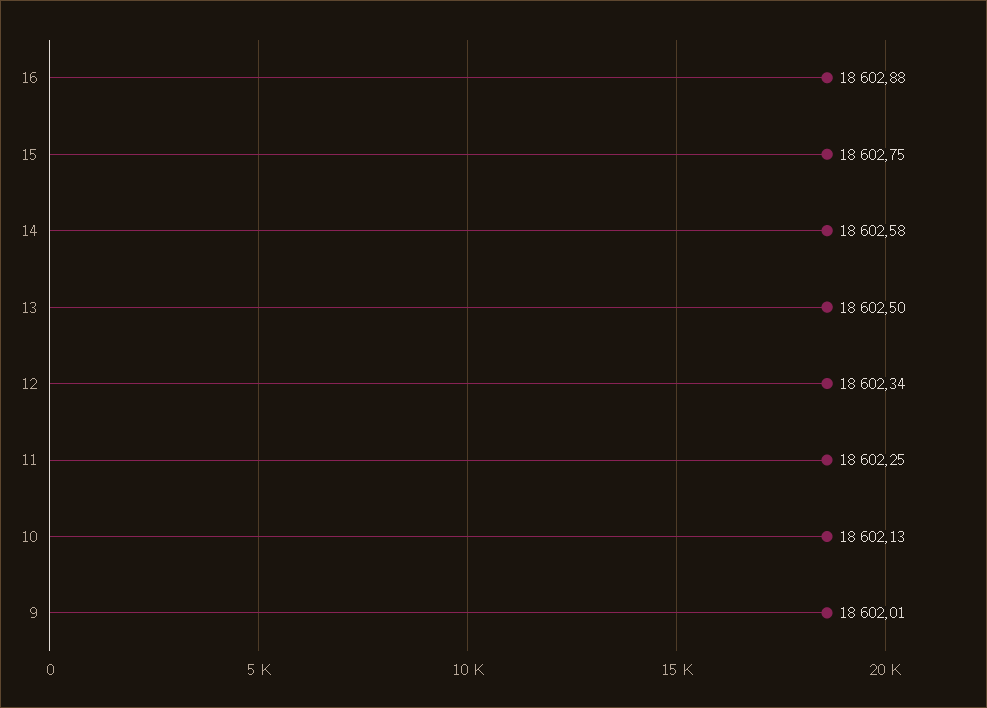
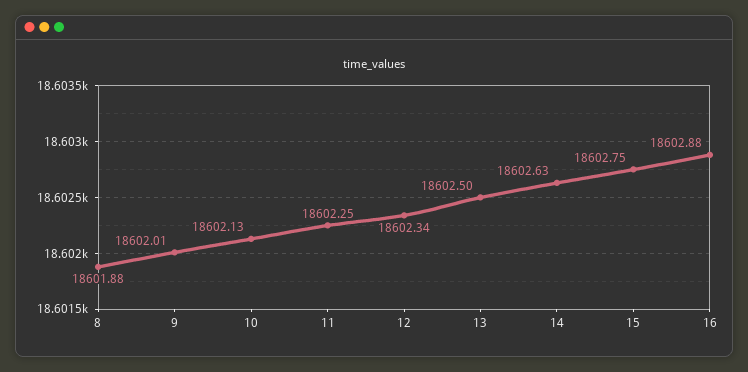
14: 18602.58 -> 18602.63
8: none -> 18601.88

